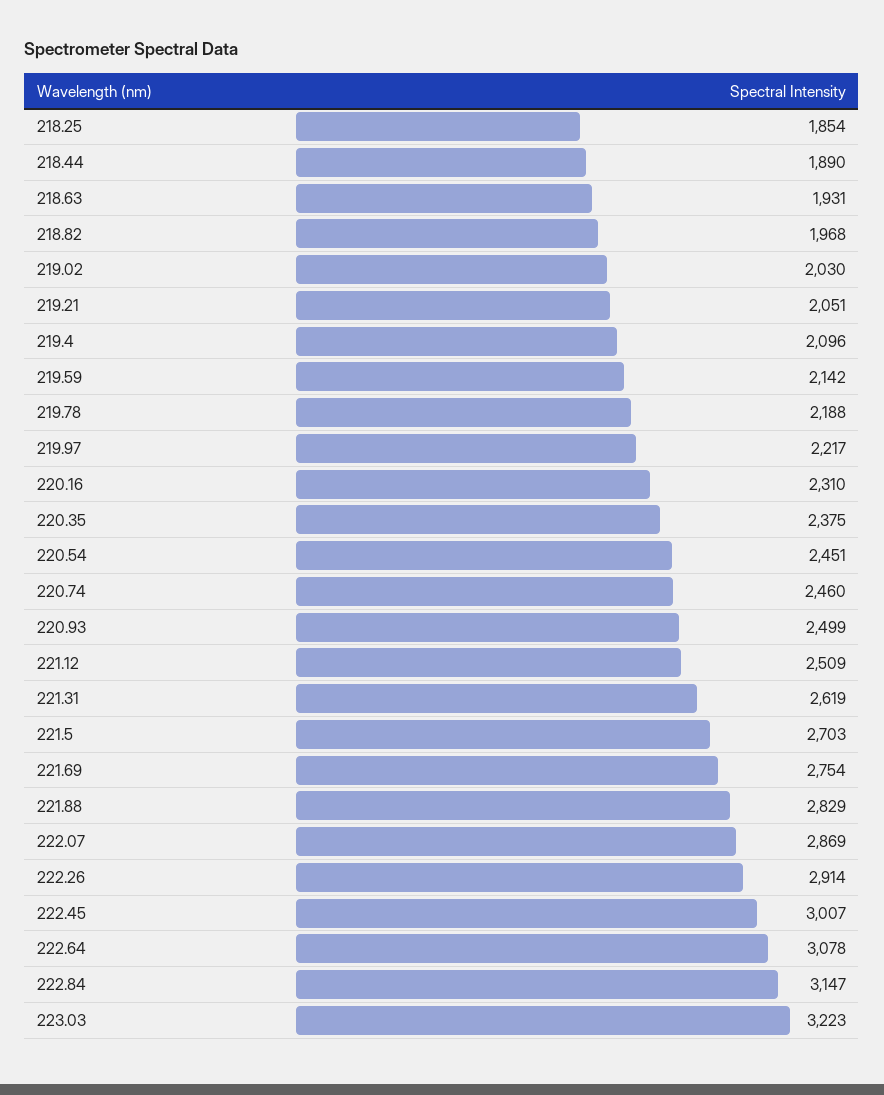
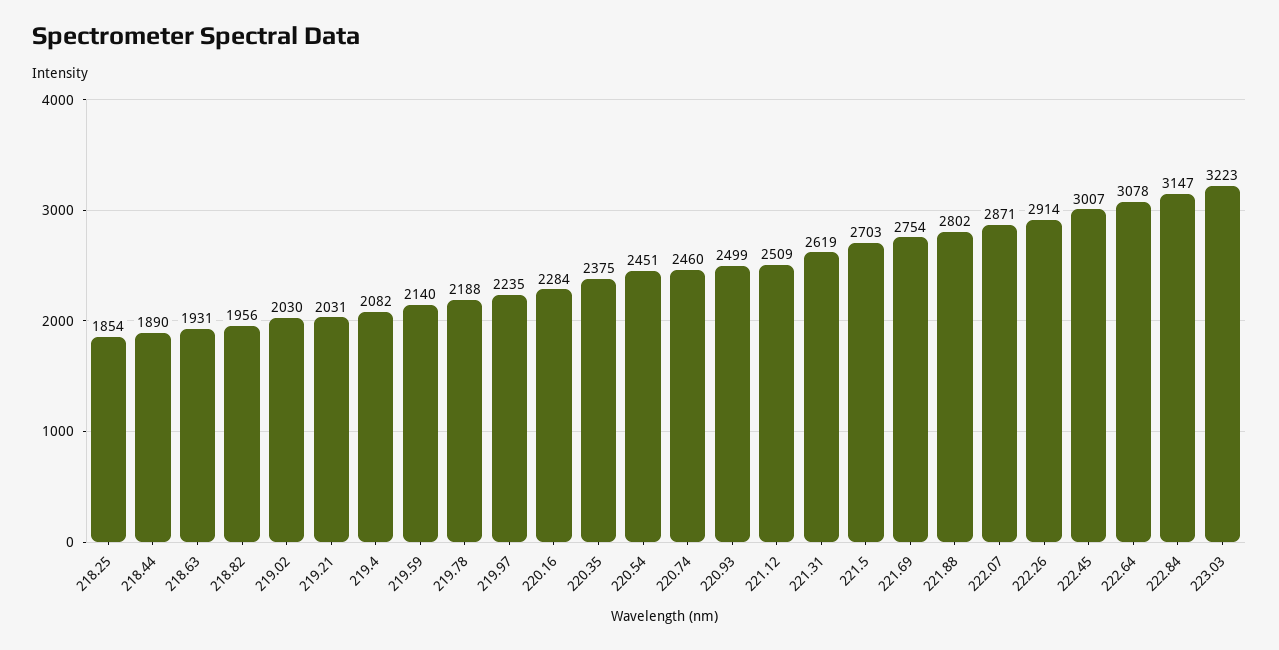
218.82: 1968 -> 1956
219.21: 2051 -> 2031
219.4: 2096 -> 2082
219.59: 2142 -> 2140
219.97: 2217 -> 2235
220.16: 2310 -> 2284
221.88: 2829 -> 2802
222.07: 2869 -> 2871

